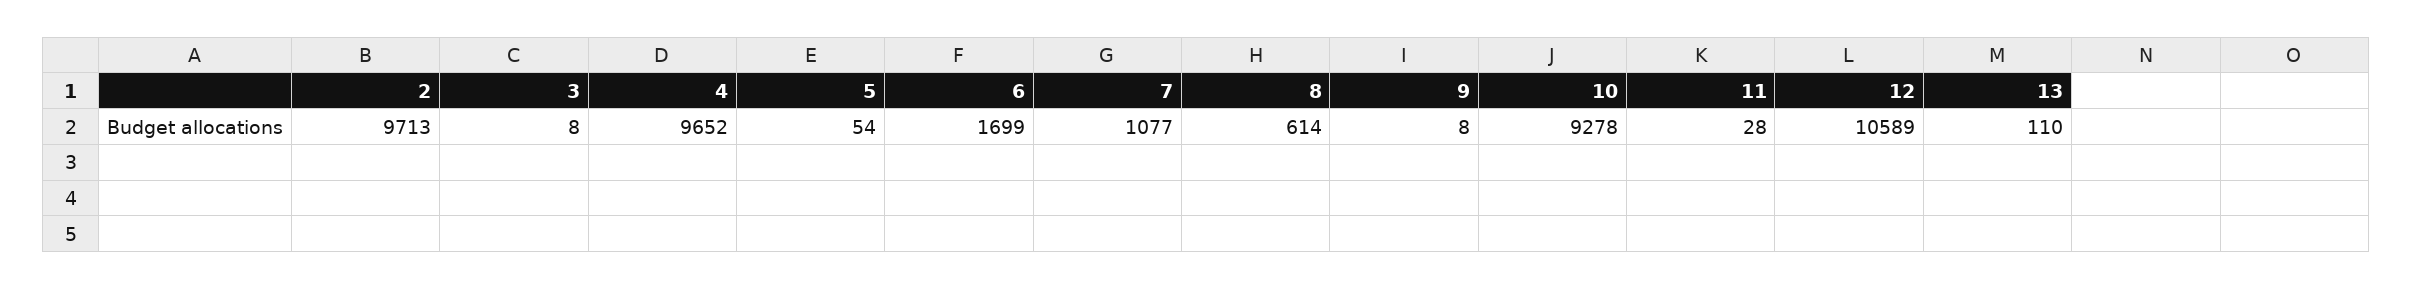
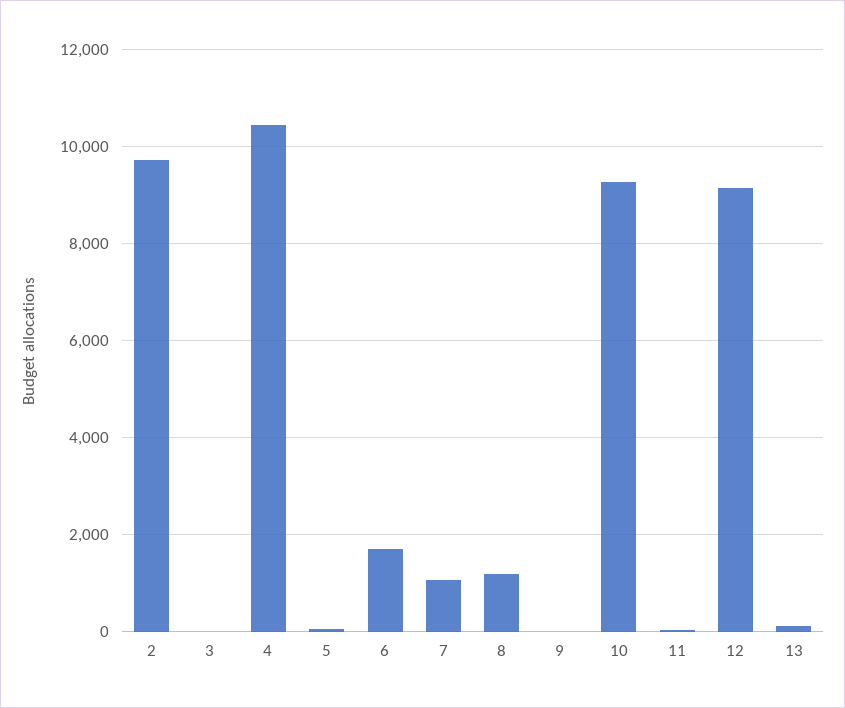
4: 9652 -> 10400
8: 614 -> 1200
12: 10589 -> 9200

